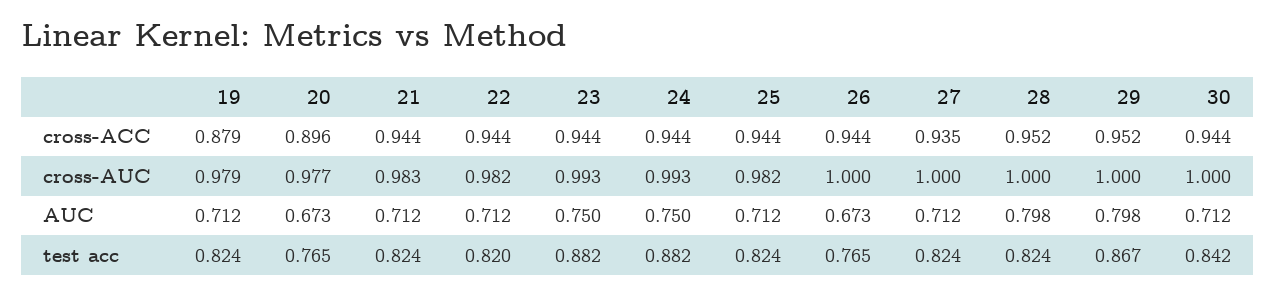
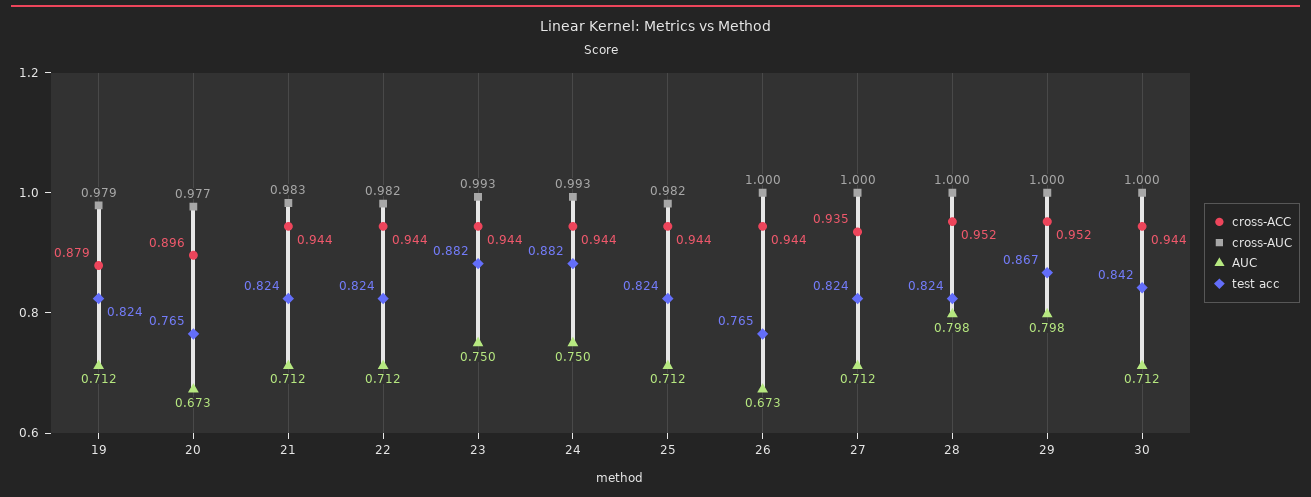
test acc, 22: 0.82 -> 0.824

